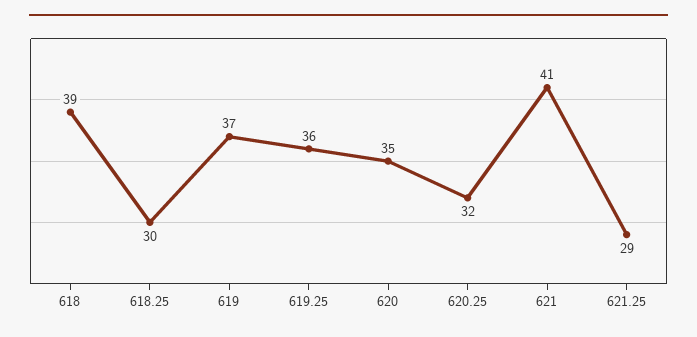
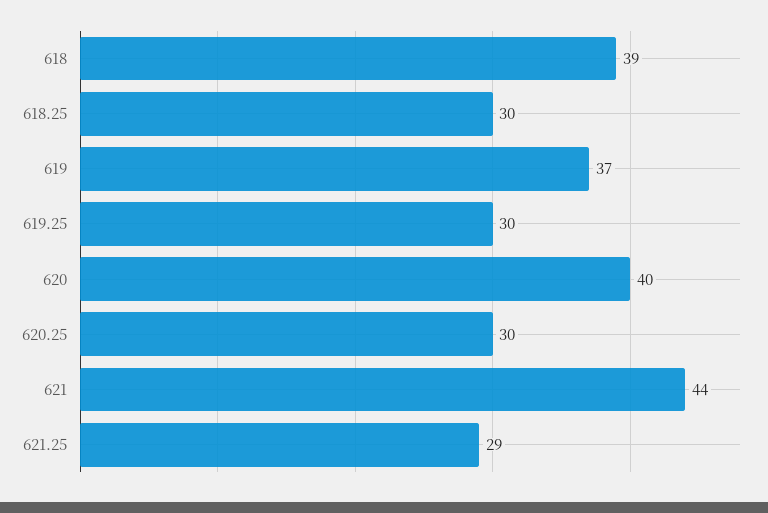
619.25: 36 -> 30
620: 35 -> 40
620.25: 32 -> 30
621: 41 -> 44

